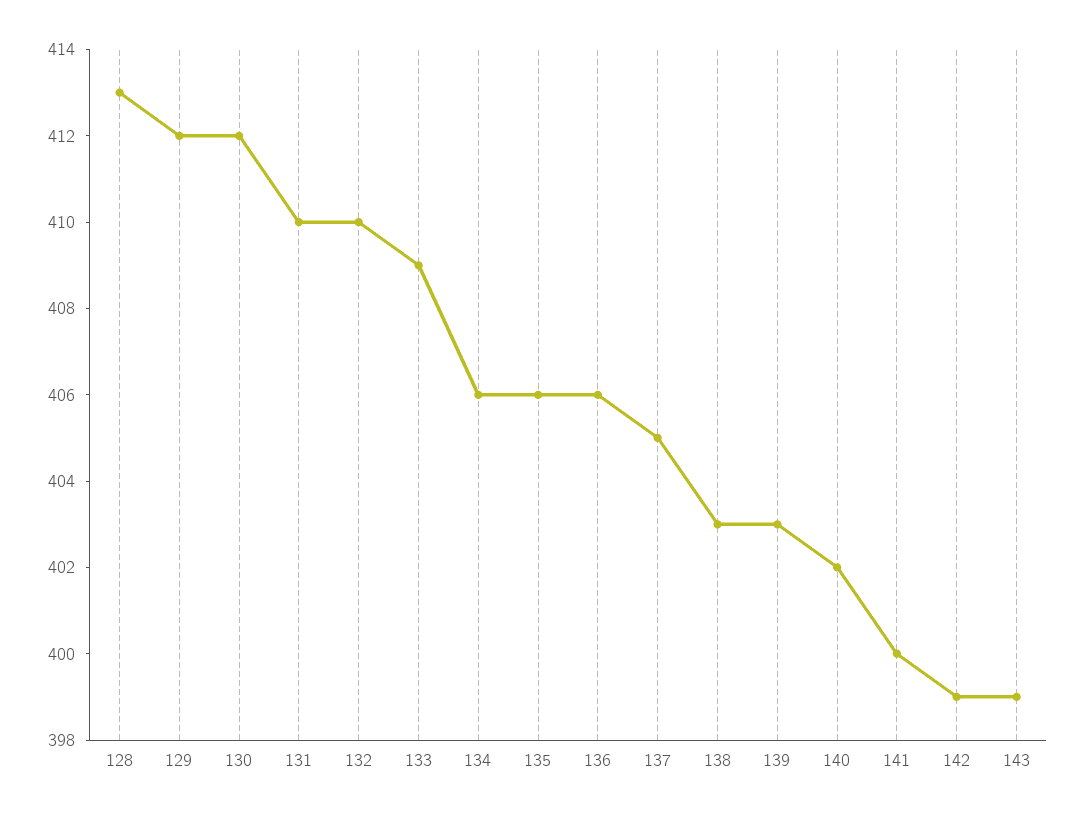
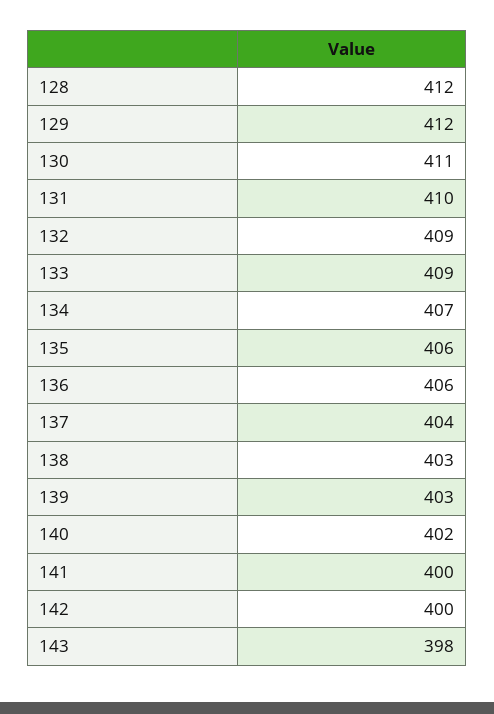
128: 413 -> 412
130: 412 -> 411
132: 410 -> 409
134: 406 -> 407
137: 405 -> 404
142: 399 -> 400
143: 399 -> 398

